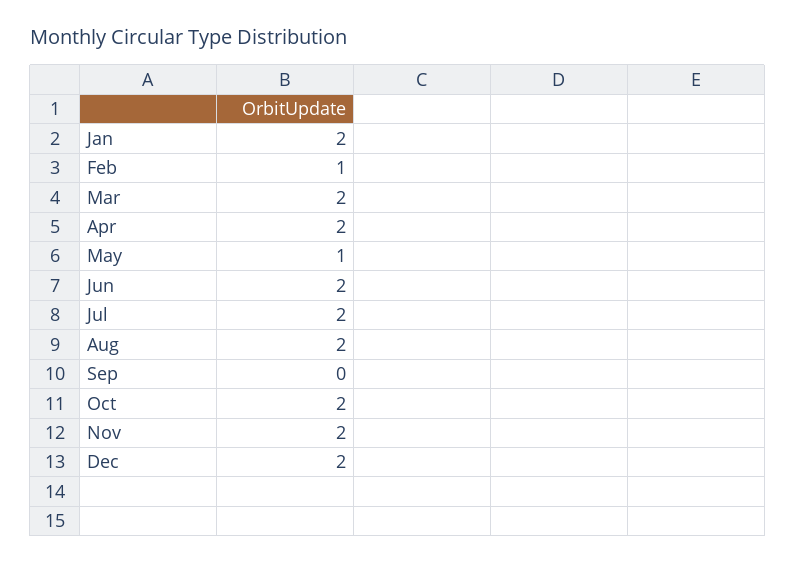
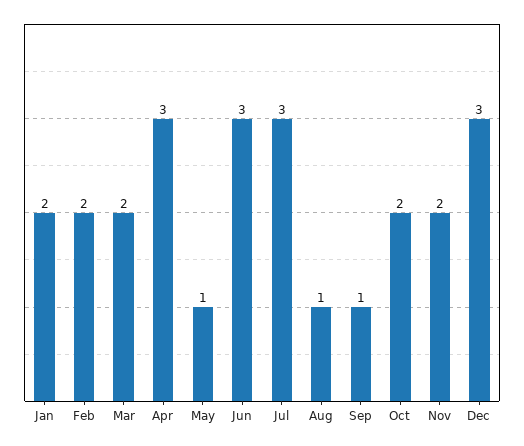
Feb: 1 -> 2
Apr: 2 -> 3
Jun: 2 -> 3
Jul: 2 -> 3
Aug: 2 -> 1
Sep: 0 -> 1
Dec: 2 -> 3

